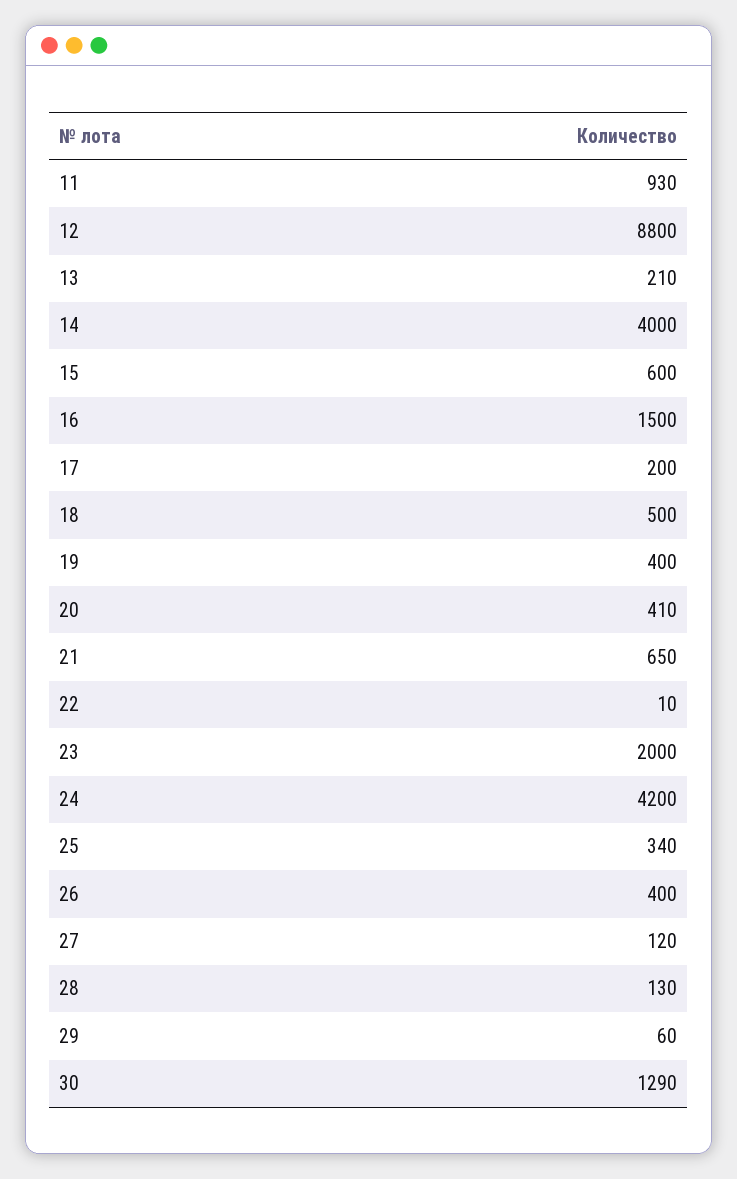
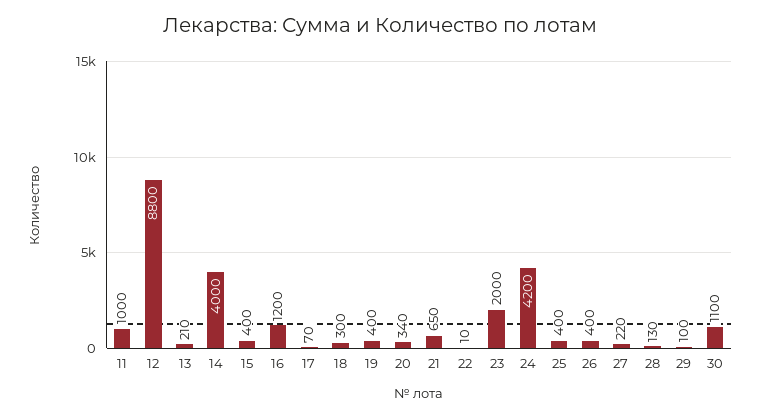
11: 930 -> 1000
15: 600 -> 400
16: 1500 -> 1200
17: 200 -> 70
18: 500 -> 300
20: 410 -> 340
25: 340 -> 400
27: 120 -> 220
29: 60 -> 100
30: 1290 -> 1100

